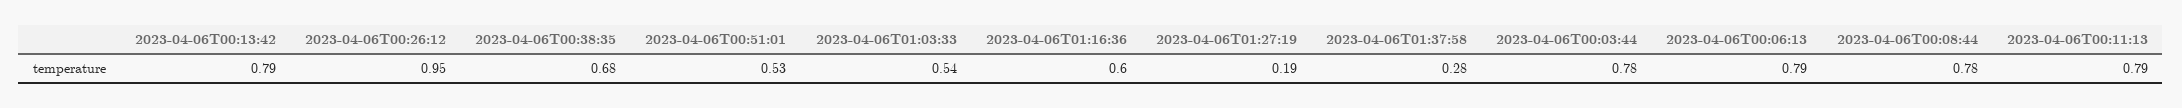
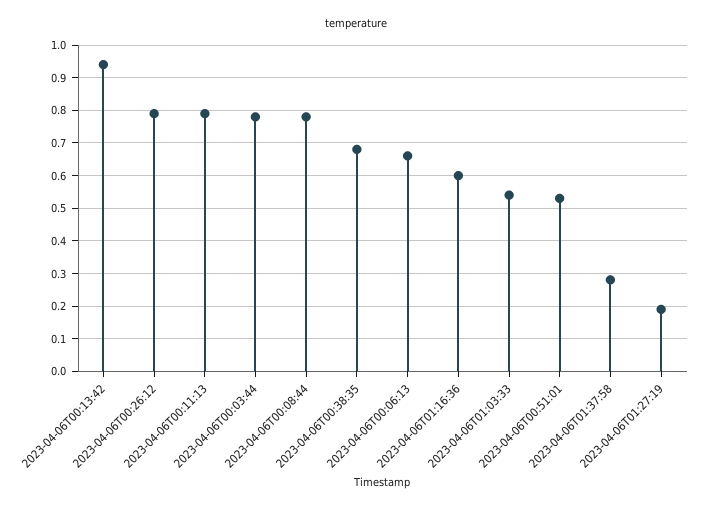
2023-04-06T00:13:42: 0.79 -> 0.95
2023-04-06T00:26:12: 0.95 -> 0.8
2023-04-06T00:06:13: 0.79 -> 0.65

